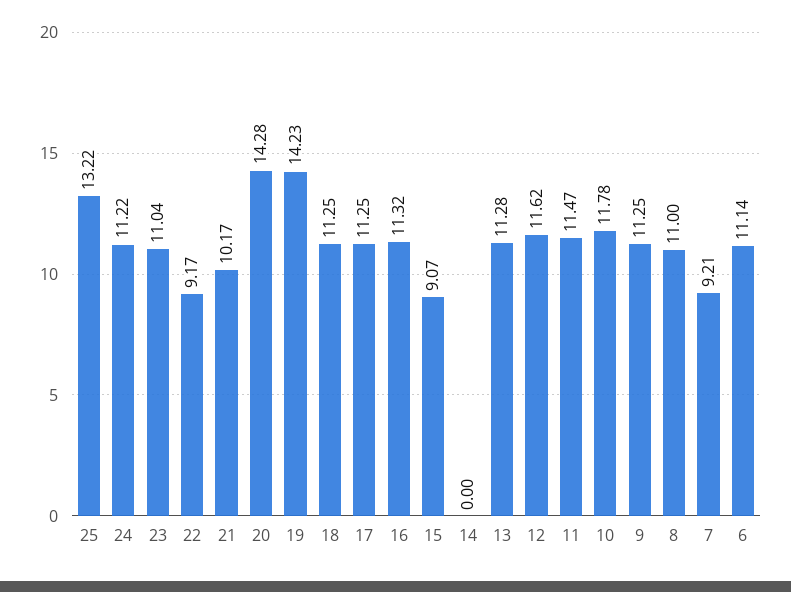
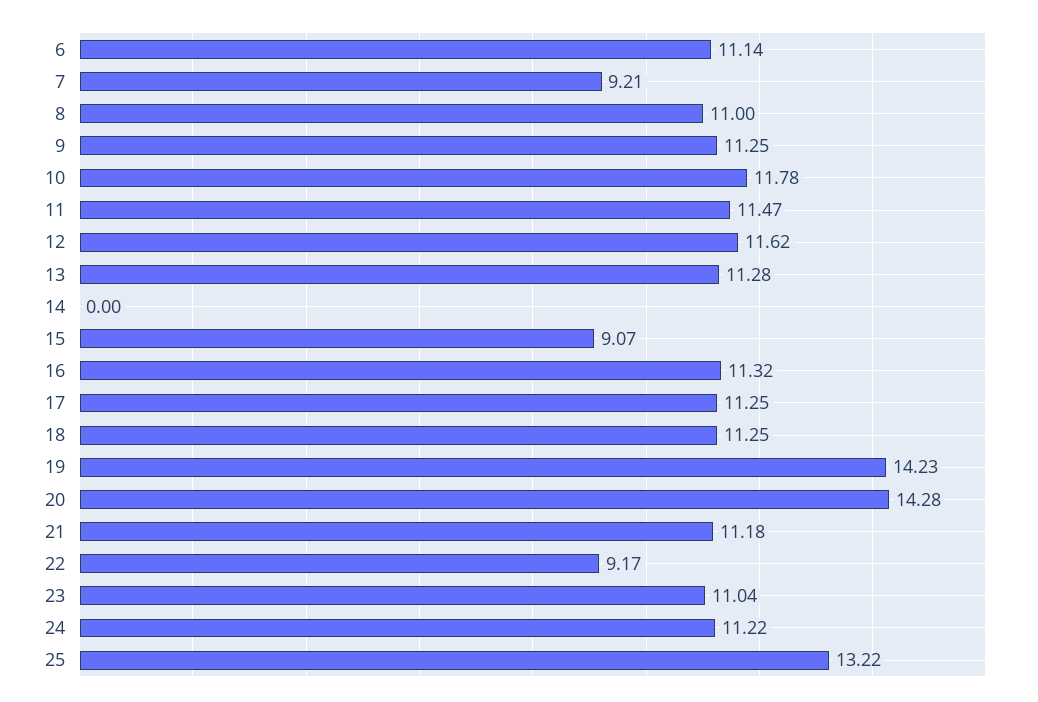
21: 10.17 -> 11.18

